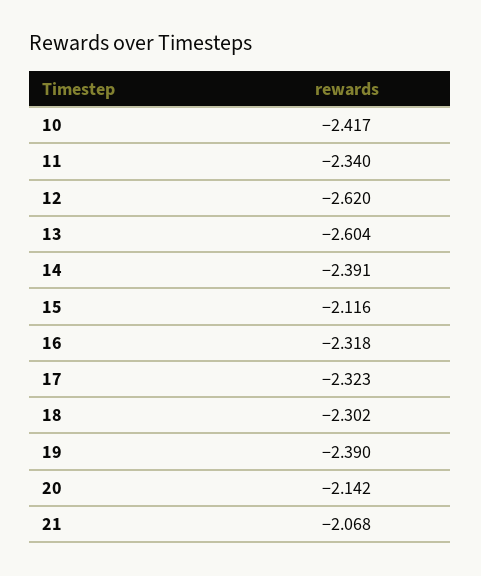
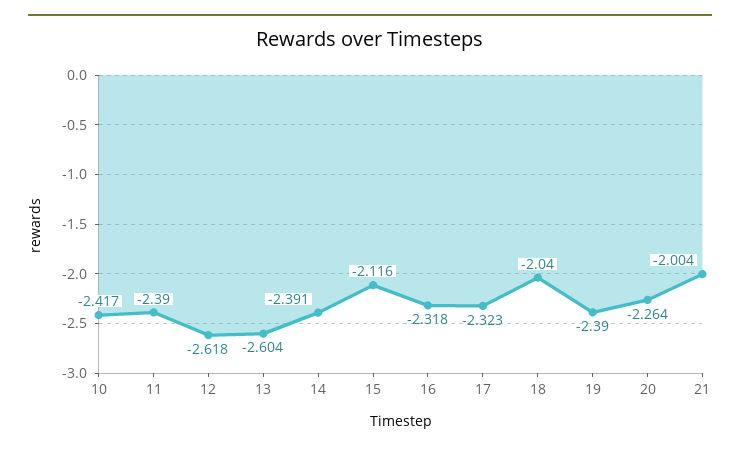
11: -2.34 -> -2.39
12: -2.62 -> -2.618
18: -2.302 -> -2.04
20: -2.142 -> -2.264
21: -2.068 -> -2.004

